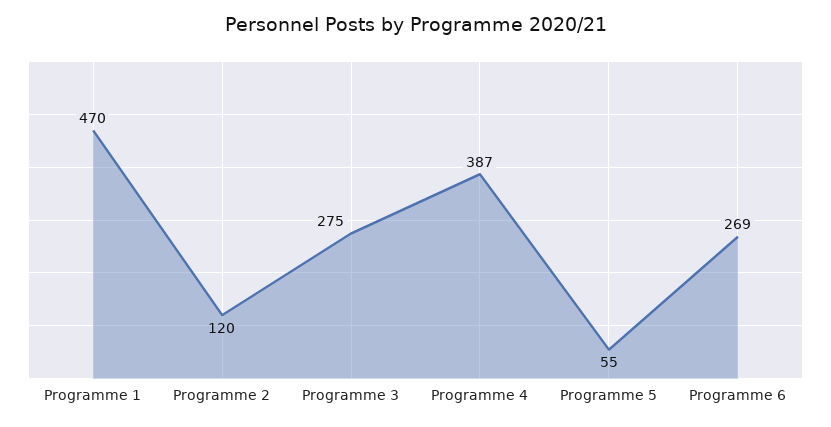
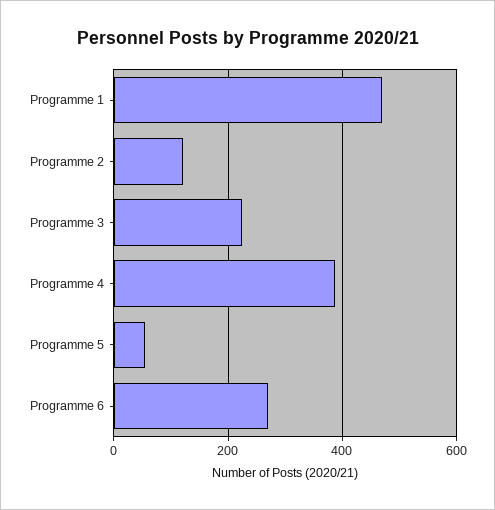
Programme 3: 275 -> 220

